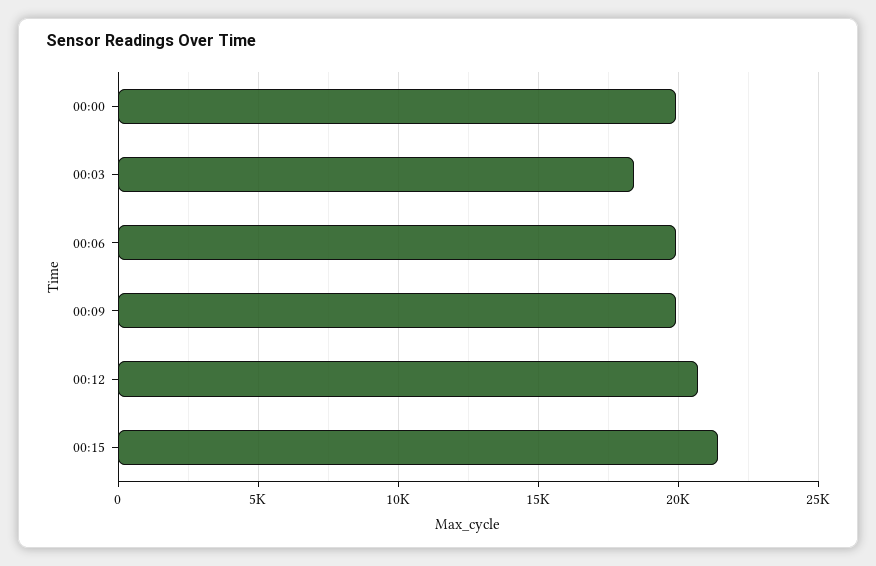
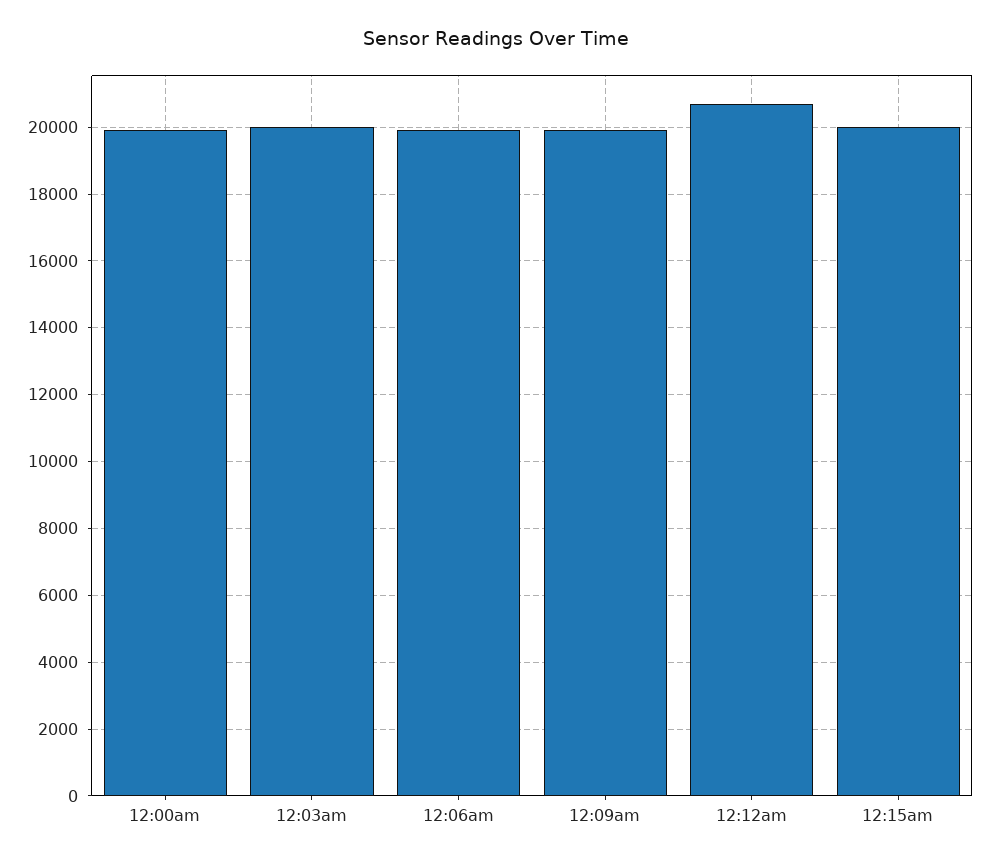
00:03: 18500 -> 20000
00:15: 21500 -> 20000

